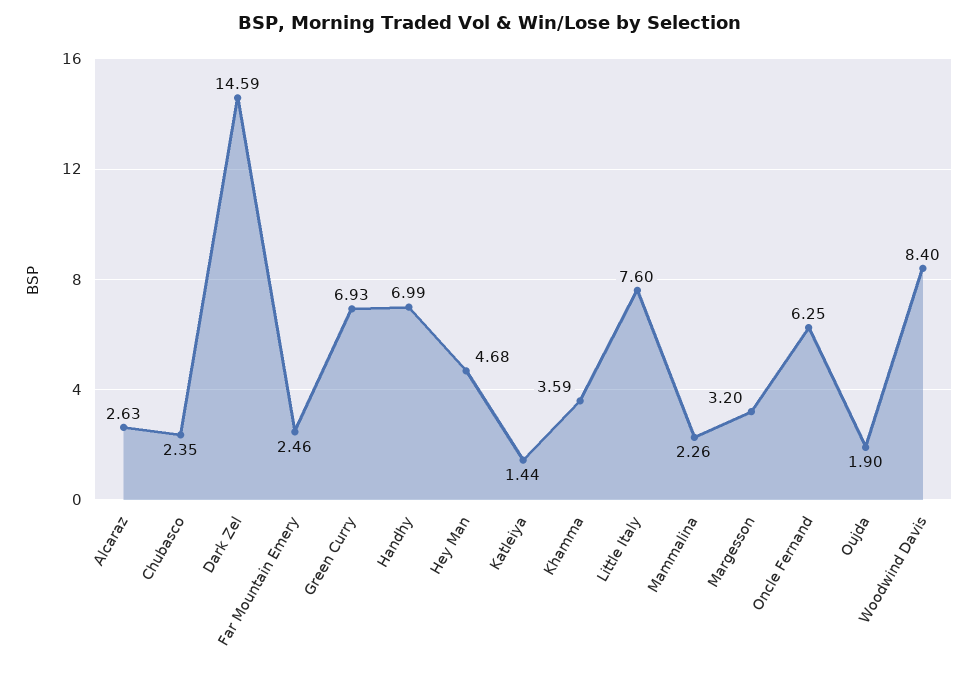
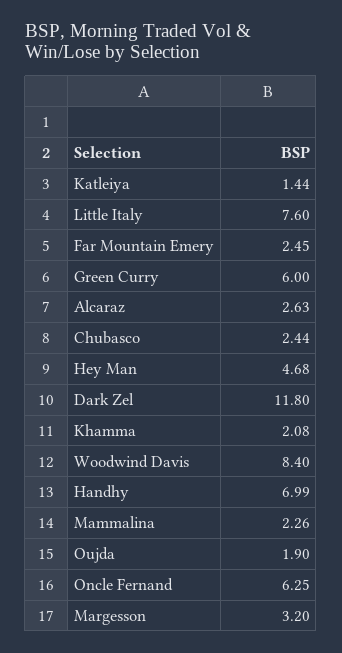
Chubasco: 2.35 -> 2.44
Dark Zel: 14.59 -> 11.8
Far Mountain Emery: 2.46 -> 2.45
Green Curry: 6.93 -> 6
Khamma: 3.59 -> 2.08

